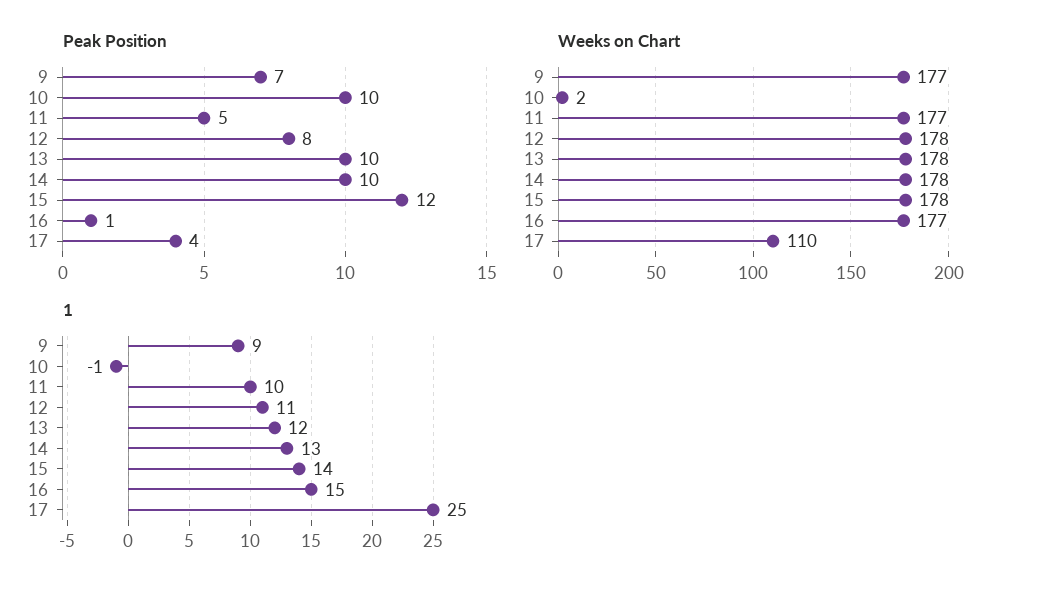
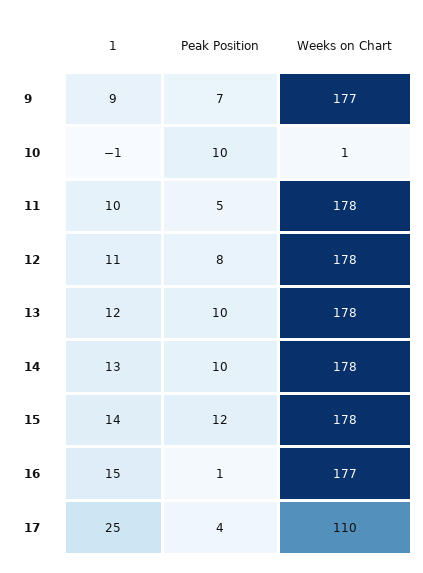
Weeks on Chart, 10: 2 -> 1
Weeks on Chart, 11: 177 -> 178

